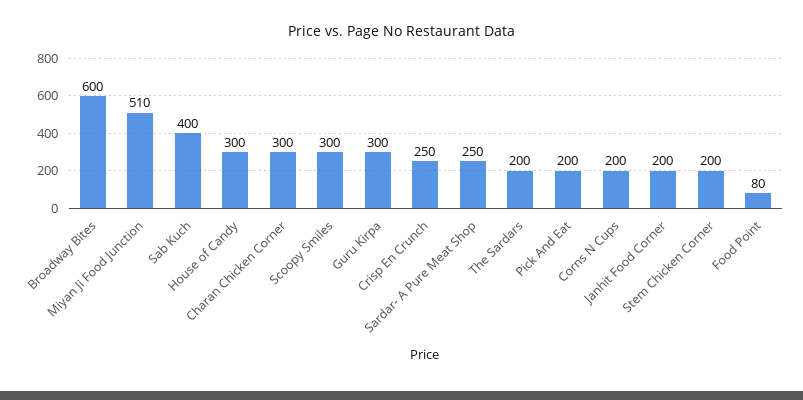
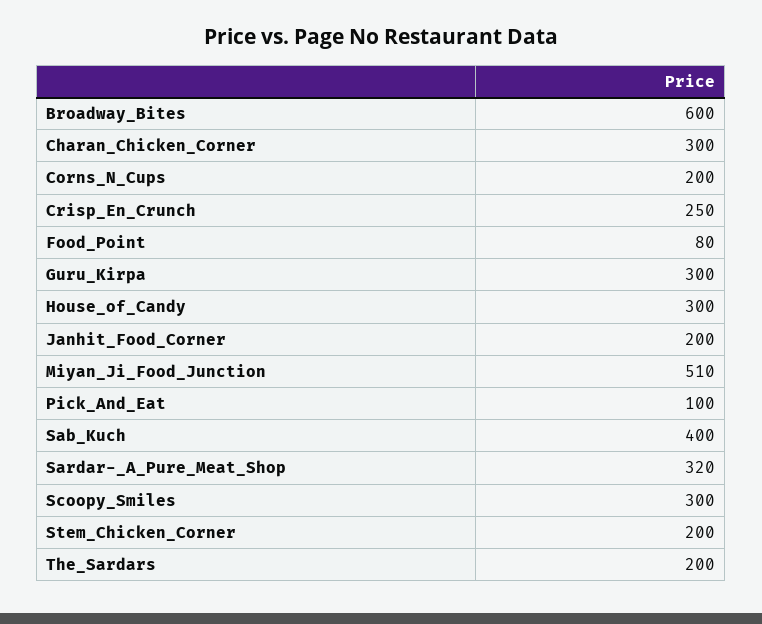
Sardar- A Pure Meat Shop: 250 -> 320
Pick And Eat: 200 -> 100

